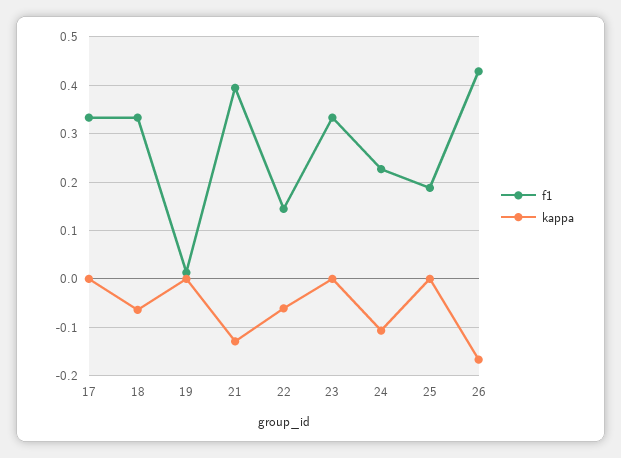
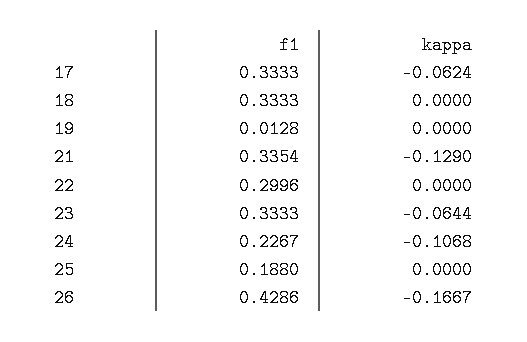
kappa, 17: 0 -> -0.0624
kappa, 18: -0.06 -> 0
f1, 21: 0.4 -> 0.3354
f1, 22: 0.14 -> 0.2996
kappa, 22: -0.06 -> 0
kappa, 23: 0 -> -0.0644

